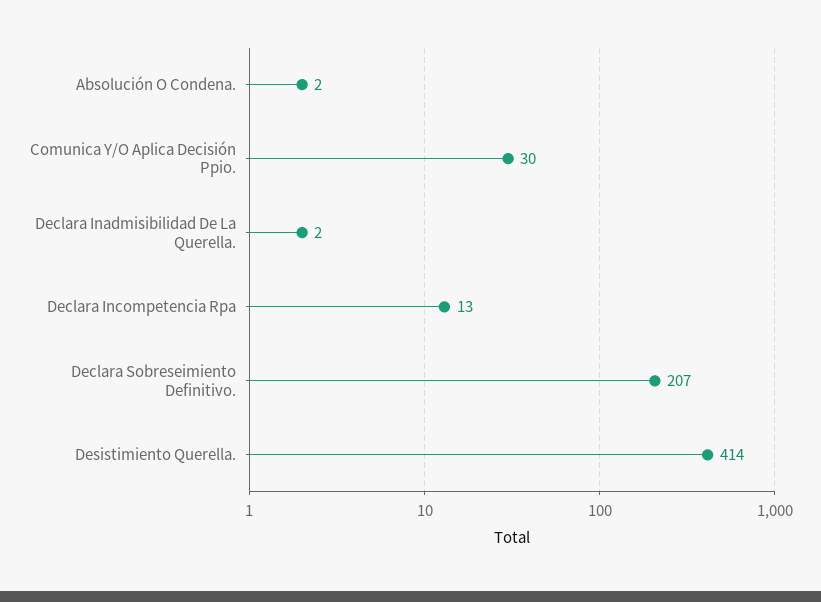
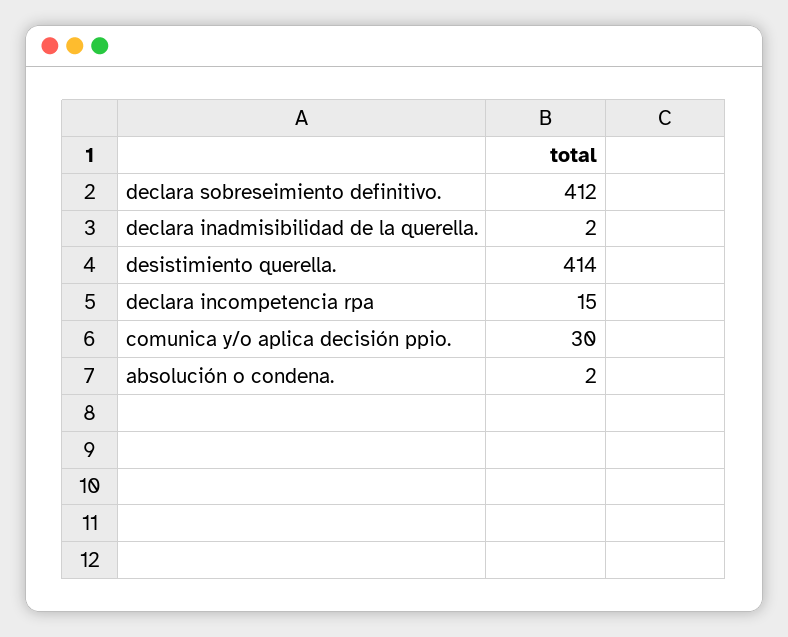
Declara Incompetencia Rpa: 13 -> 15
Declara Sobreseimiento Definitivo.: 207 -> 412

